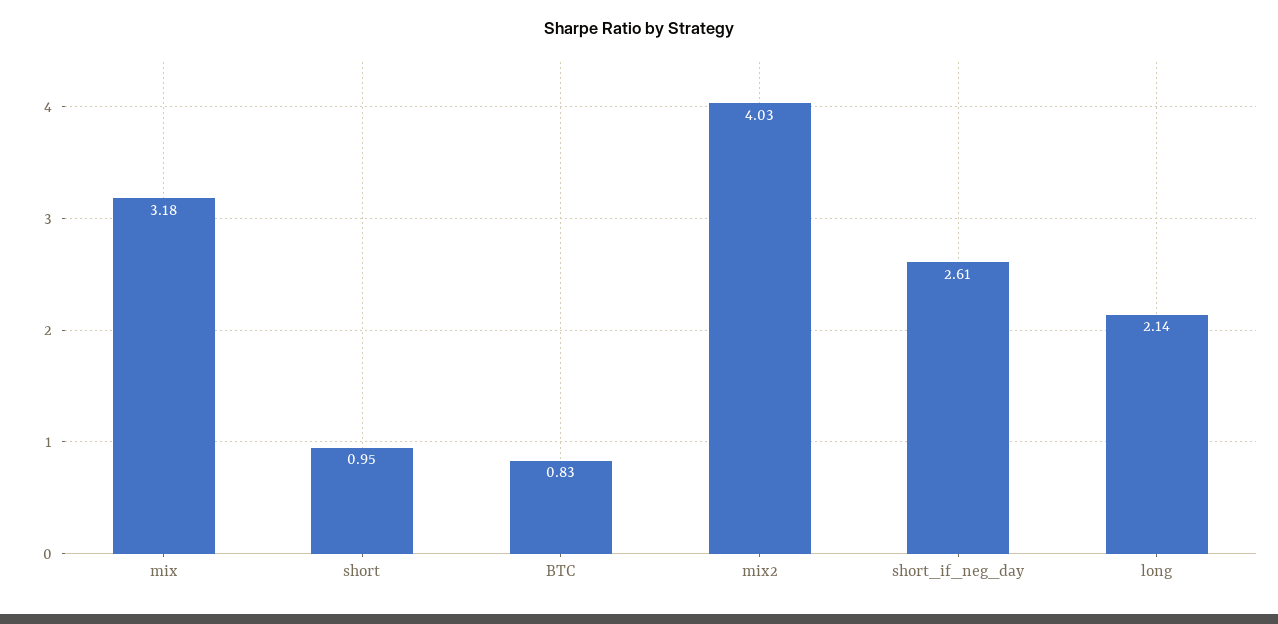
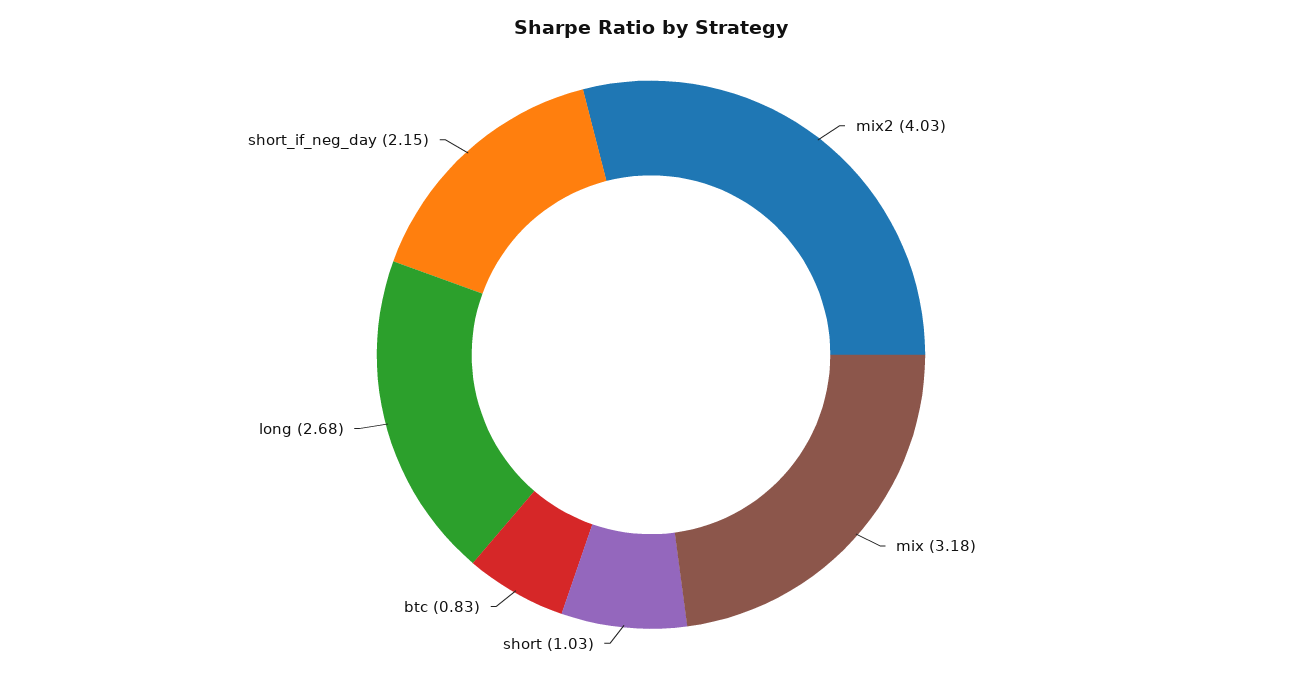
short: 0.95 -> 1.03
short_if_neg_day: 2.61 -> 2.15
long: 2.14 -> 2.68

